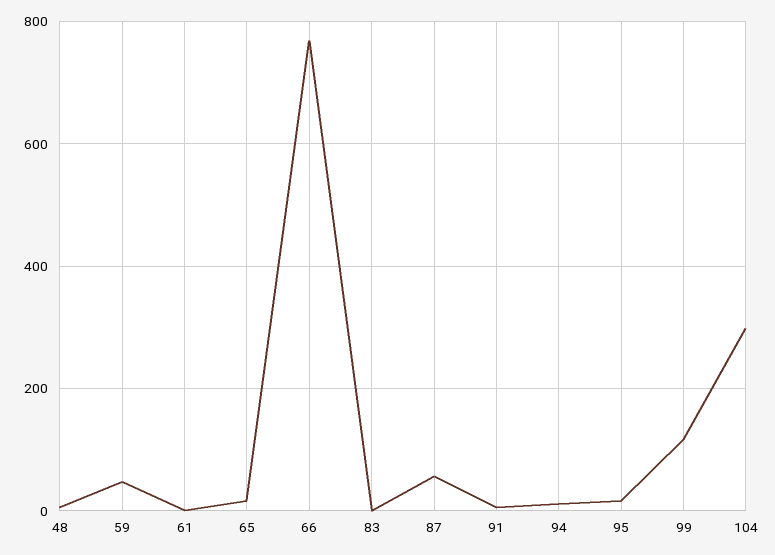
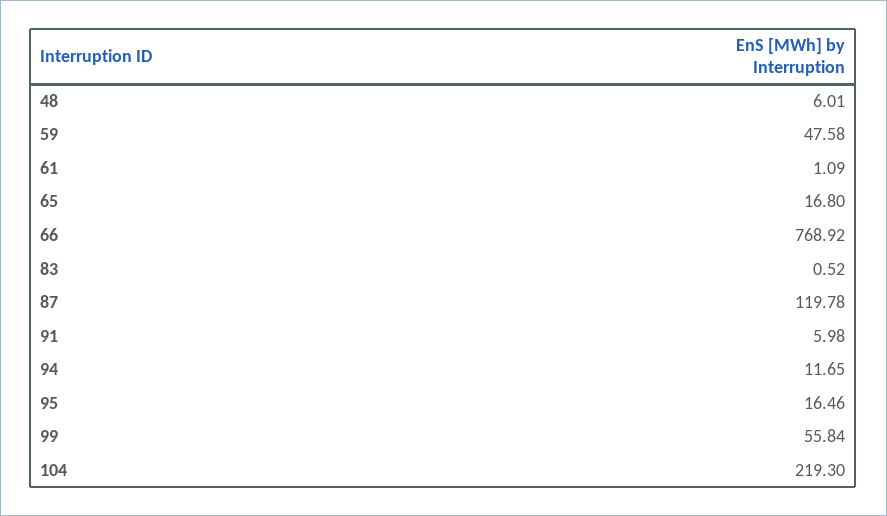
87: 60 -> 119.78
99: 120 -> 55.84
104: 300 -> 219.3

